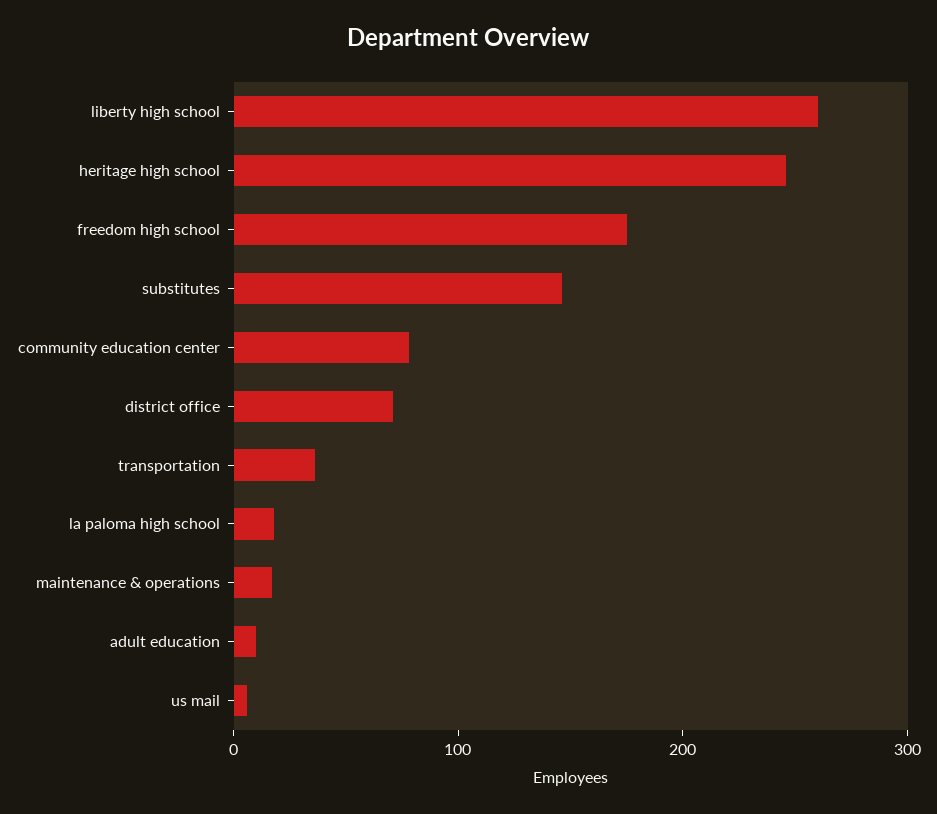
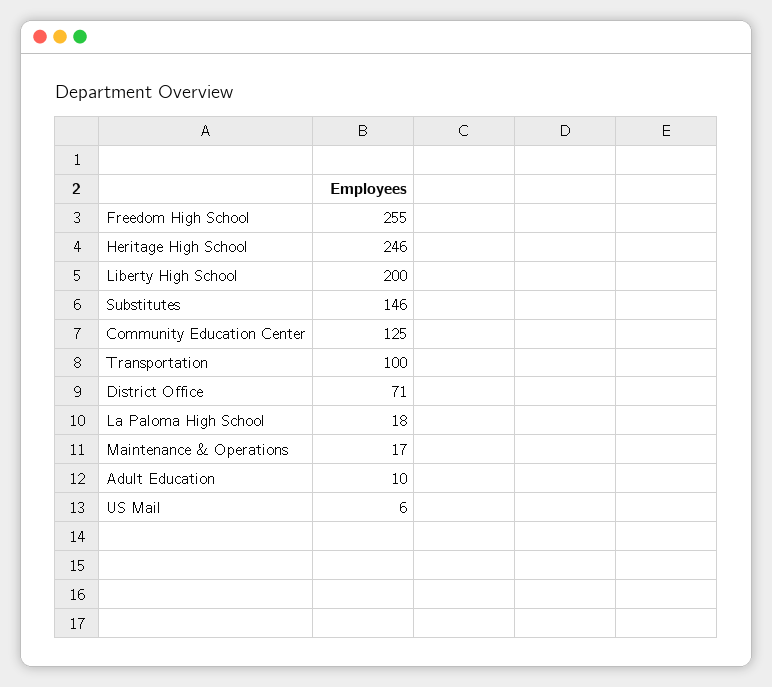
liberty high school: 260 -> 200
freedom high school: 180 -> 255
community education center: 80 -> 125
transportation: 40 -> 100

